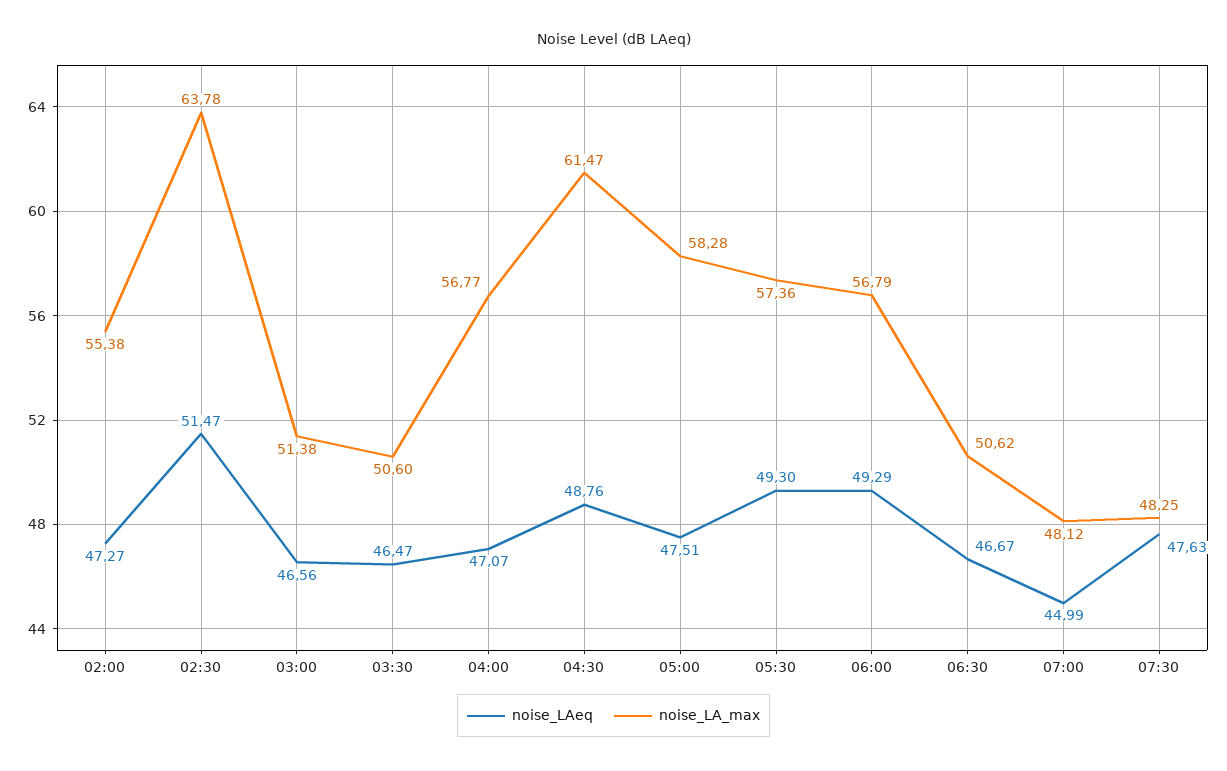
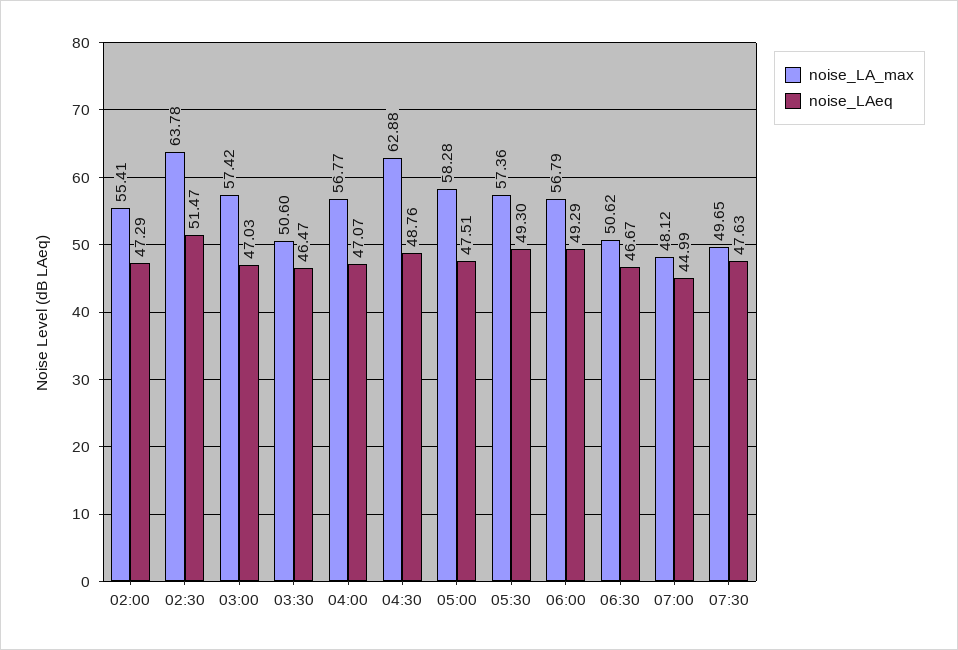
noise_LAeq, 02:00: 47.27 -> 47.29
noise_LA_max, 02:00: 55.38 -> 55.41
noise_LAeq, 03:00: 46.56 -> 47.03
noise_LA_max, 03:00: 51.38 -> 57.42
noise_LA_max, 04:30: 61.47 -> 62.88
noise_LA_max, 07:30: 48.25 -> 49.65

